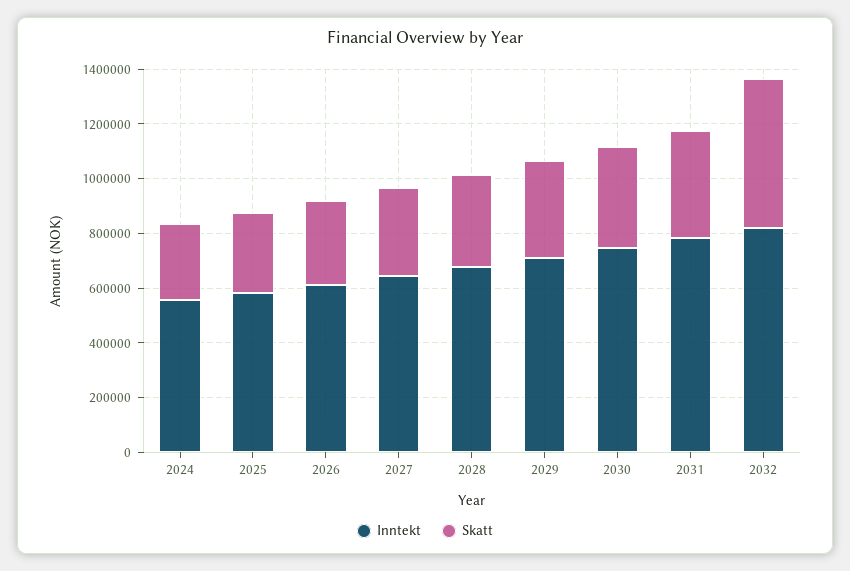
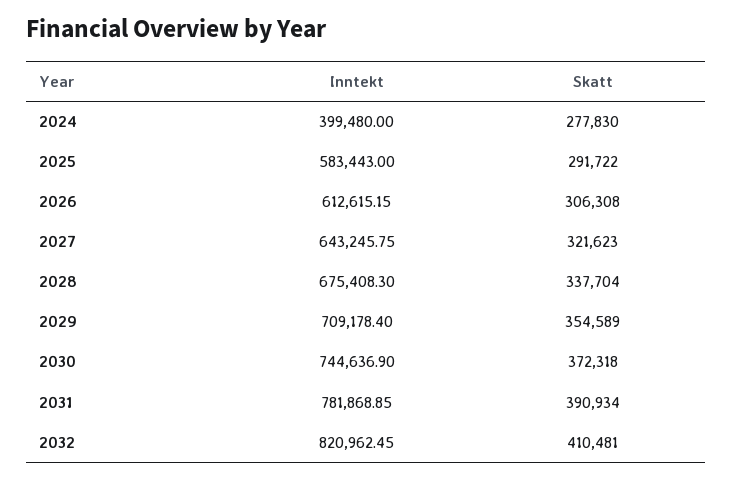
Inntekt, 2024: 550000 -> 399480
Skatt, 2032: 550000 -> 410481

